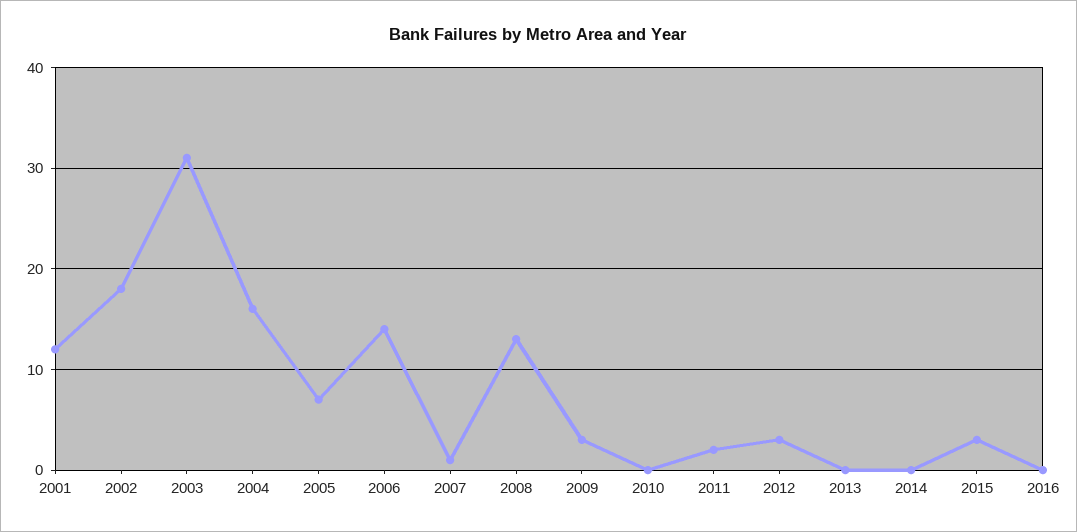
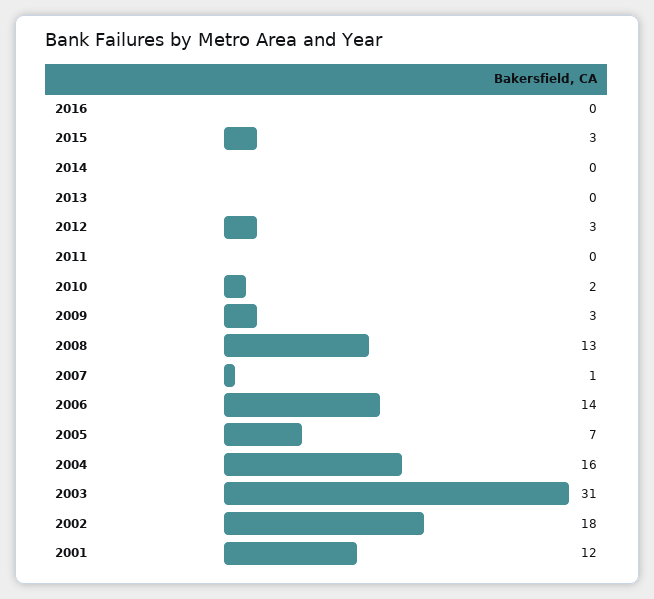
2010: 0 -> 2
2011: 2 -> 0

